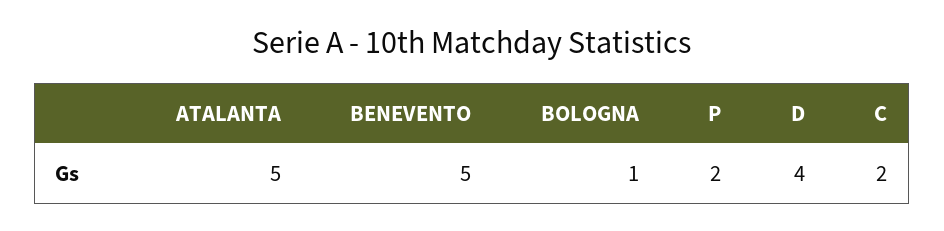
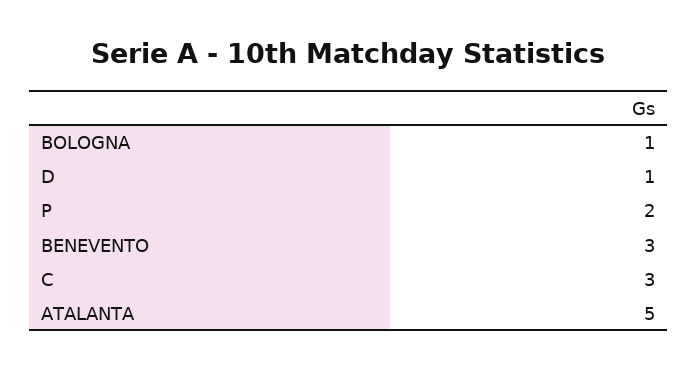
BENEVENTO: 5 -> 3
D: 4 -> 1
C: 2 -> 3

